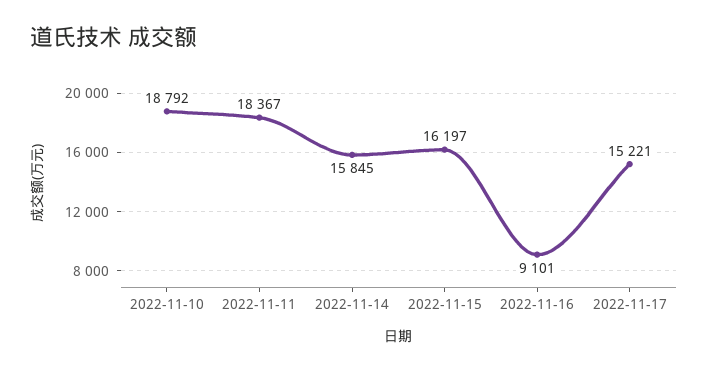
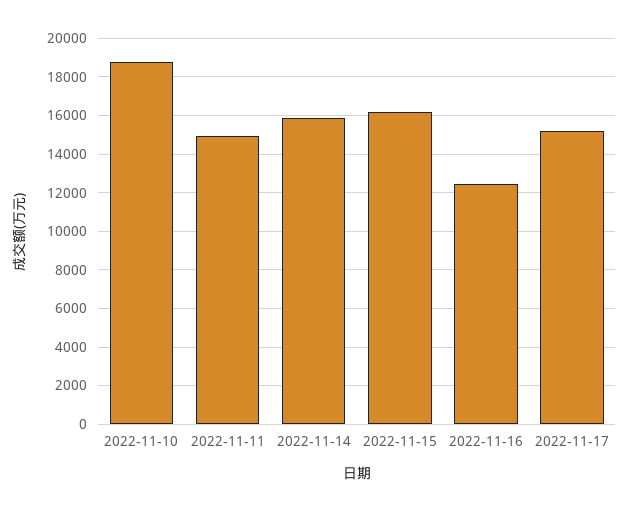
2022-11-11: 18367 -> 15000
2022-11-16: 9101 -> 12500

